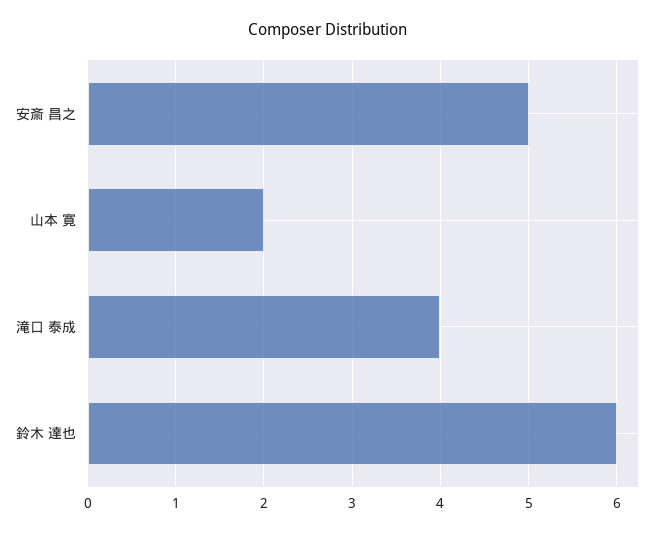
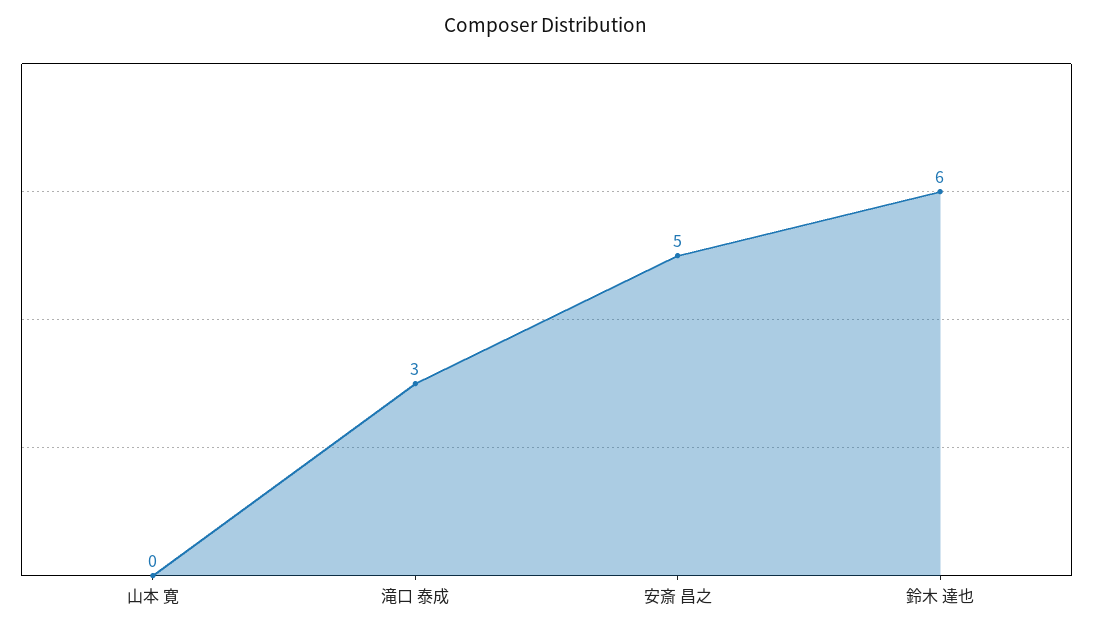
山本 寛: 2 -> 0
滝口 泰成: 4 -> 3

